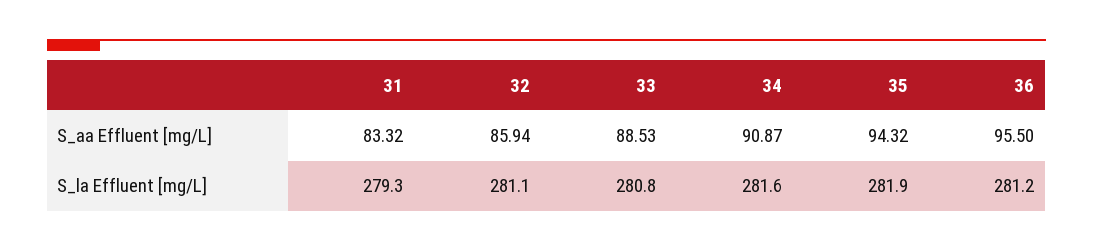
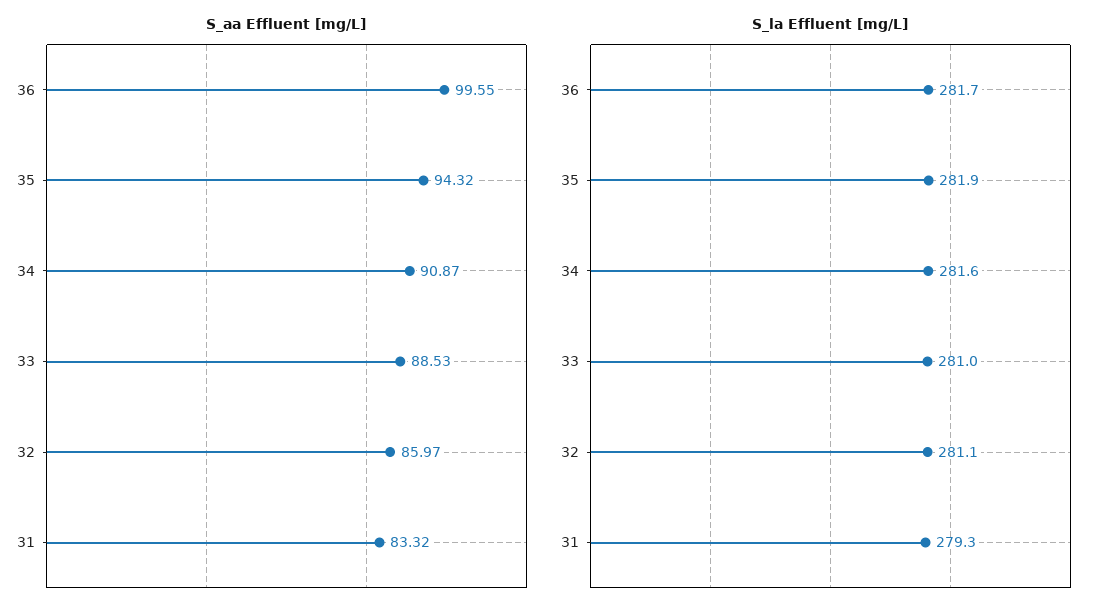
S_aa Effluent [mg/L], 32: 85.94 -> 85.97
S_aa Effluent [mg/L], 36: 95.5 -> 99.55
S_la Effluent [mg/L], 33: 280.8 -> 281
S_la Effluent [mg/L], 36: 281.2 -> 281.7

